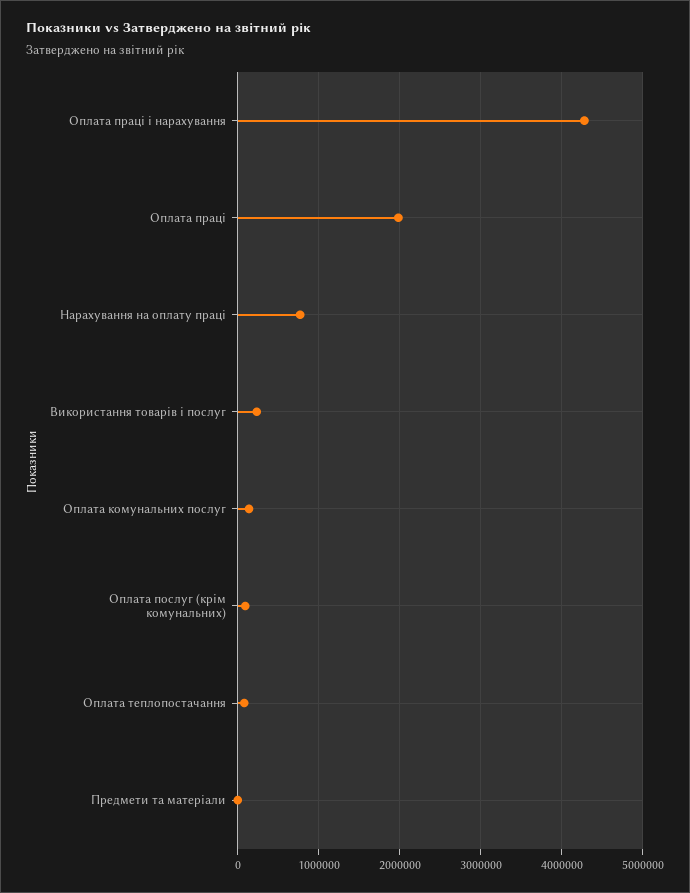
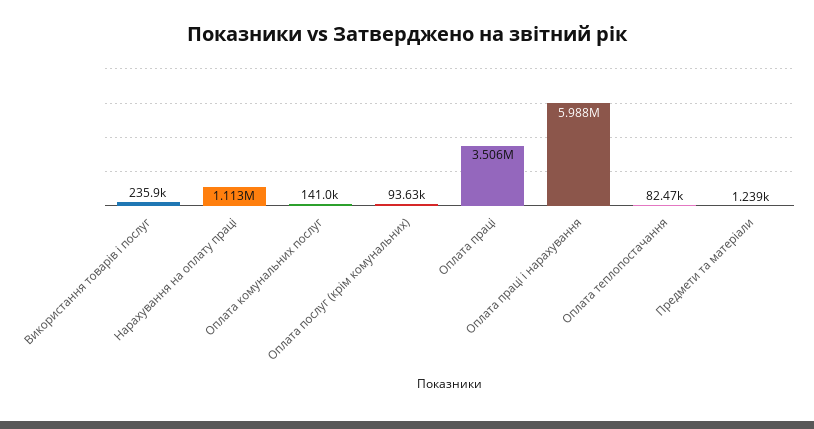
Оплата праці і нарахування: 4300000 -> 5988000
Оплата праці: 2000000 -> 3506000
Нарахування на оплату праці: 800000 -> 1113000

